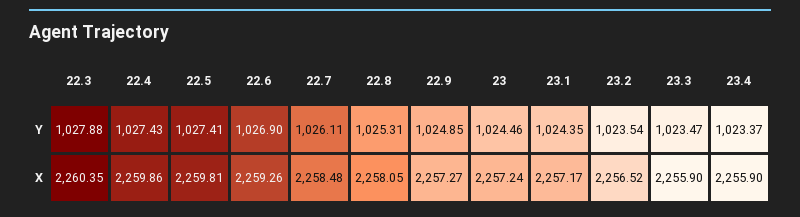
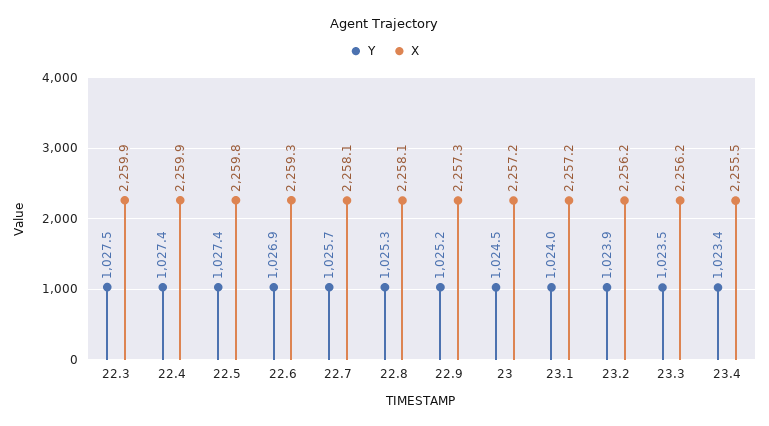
Y, 22.3: 1027.88 -> 1027.5
Y, 22.7: 1026.11 -> 1025.7
Y, 22.9: 1024.85 -> 1025.2
Y, 23.1: 1024.35 -> 1024
Y, 23.2: 1023.54 -> 1023.9
X, 22.3: 2260.35 -> 2259.9
X, 22.7: 2258.48 -> 2258.1
X, 23.2: 2256.52 -> 2256.2
X, 23.3: 2255.9 -> 2256.2
X, 23.4: 2255.9 -> 2255.5

